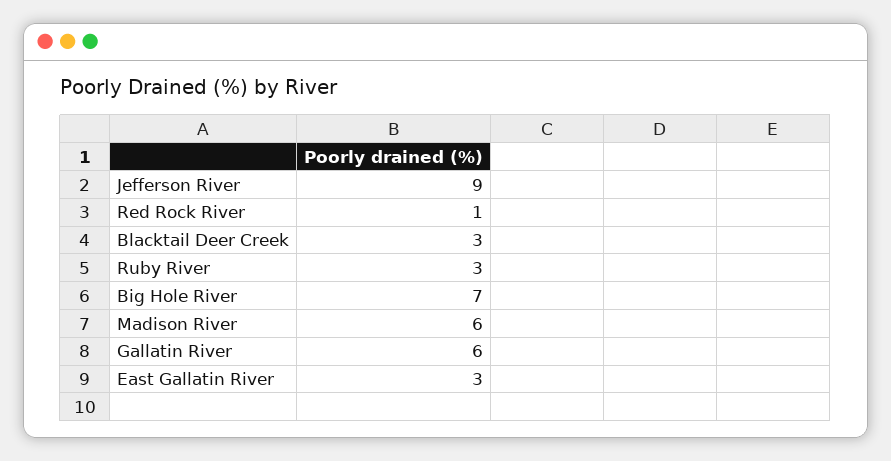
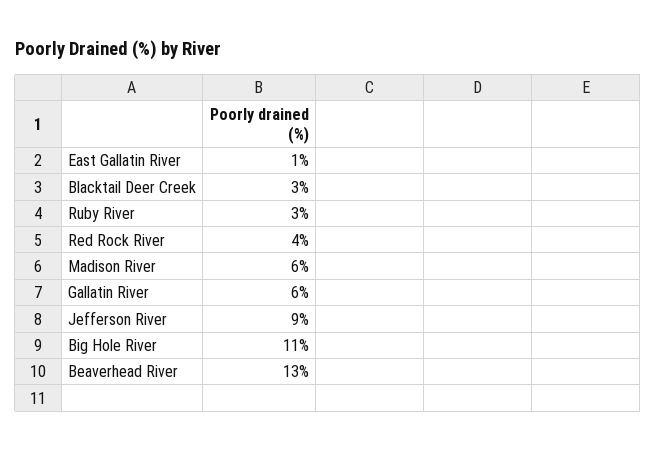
Red Rock River: 1 -> 4
Big Hole River: 7 -> 11
East Gallatin River: 3 -> 1
Beaverhead River: none -> 13

